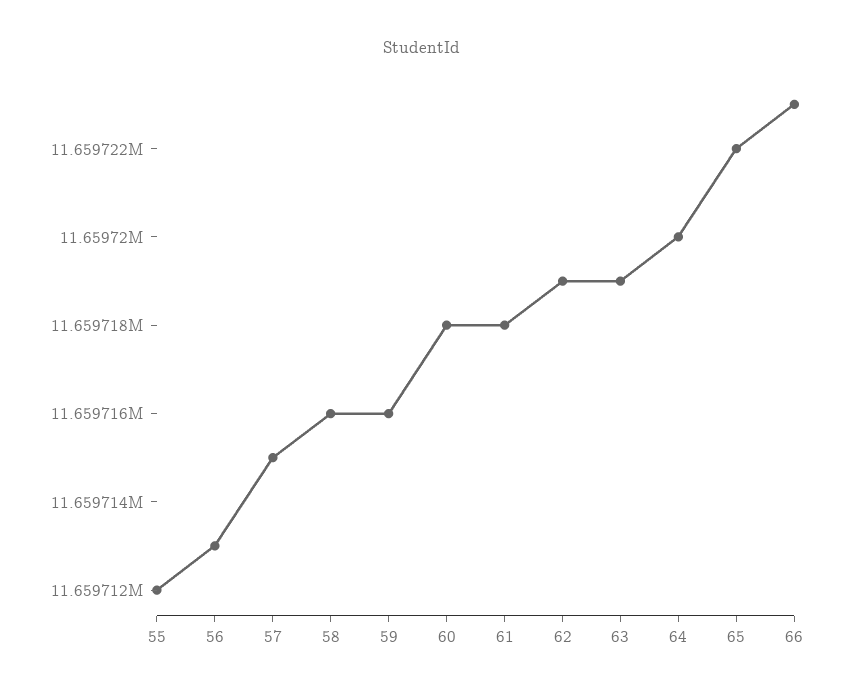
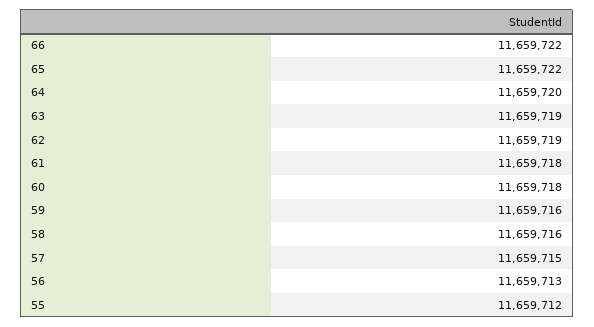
66: 11659723 -> 11659722

